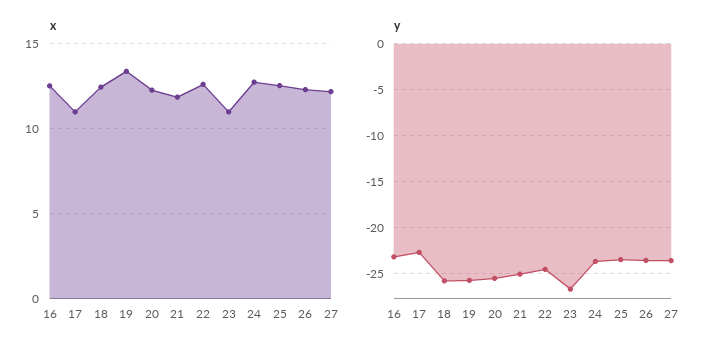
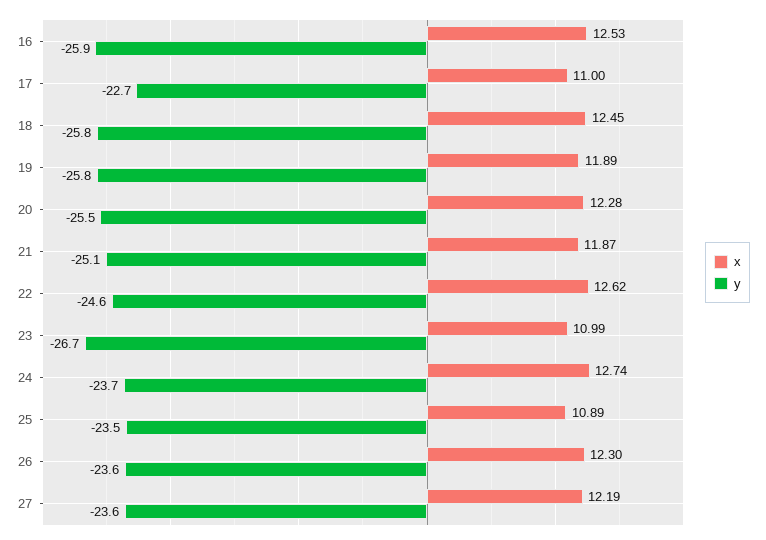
x, 19: 13.5 -> 11.89
x, 25: 12.5 -> 10.89
y, 16: -23 -> -25.9

